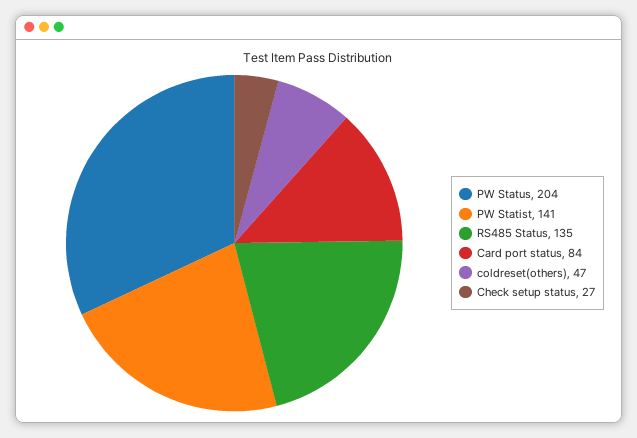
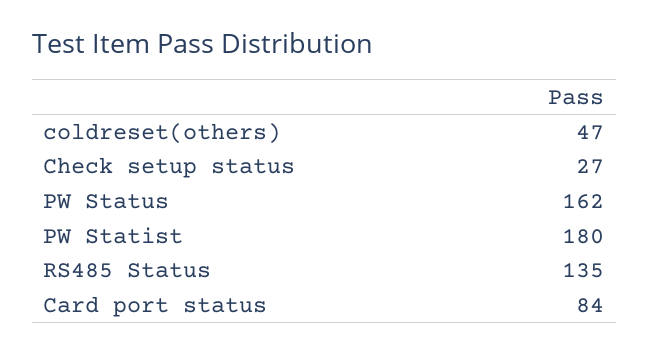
PW Status: 204 -> 162
PW Statist: 141 -> 180

